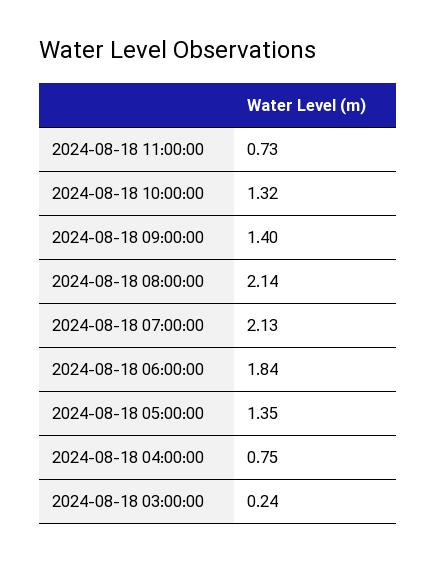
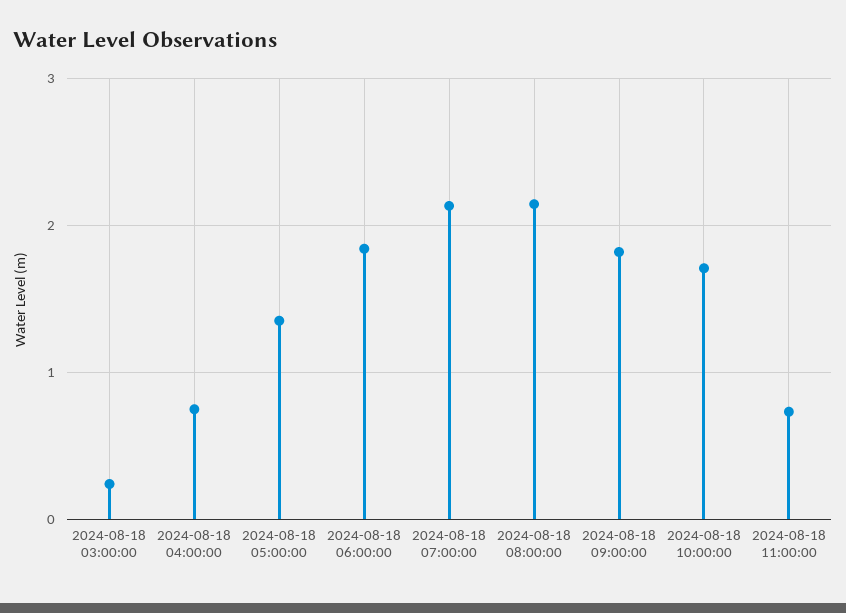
2024-08-18 10:00:00: 1.32 -> 1.7
2024-08-18 09:00:00: 1.4 -> 1.8

